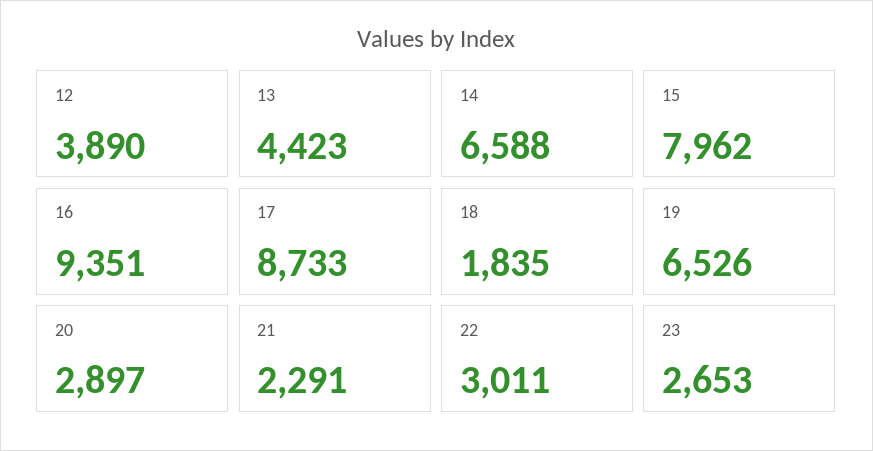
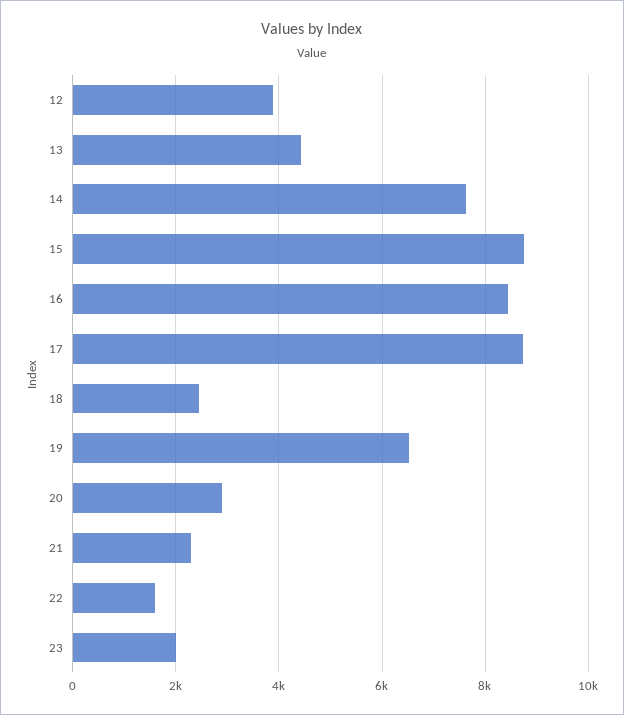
14: 6588 -> 7600
15: 7962 -> 8800
16: 9351 -> 8400
18: 1835 -> 2400
22: 3011 -> 1600
23: 2653 -> 2000

